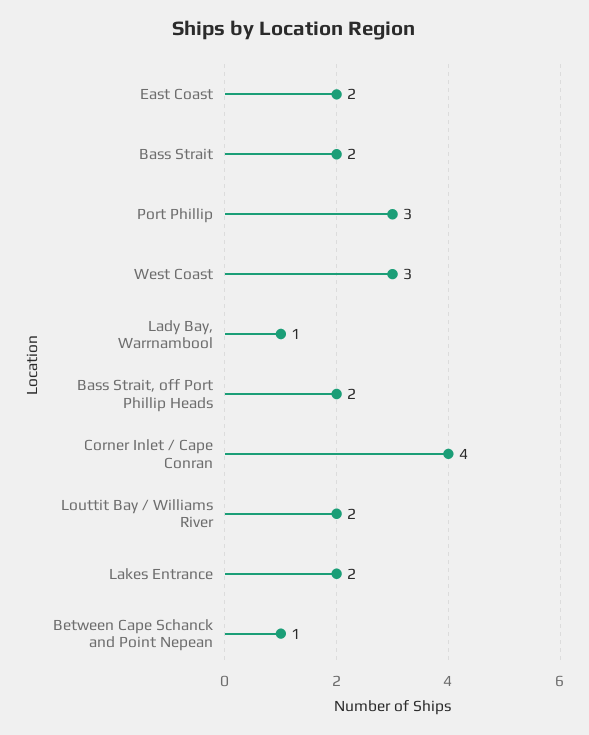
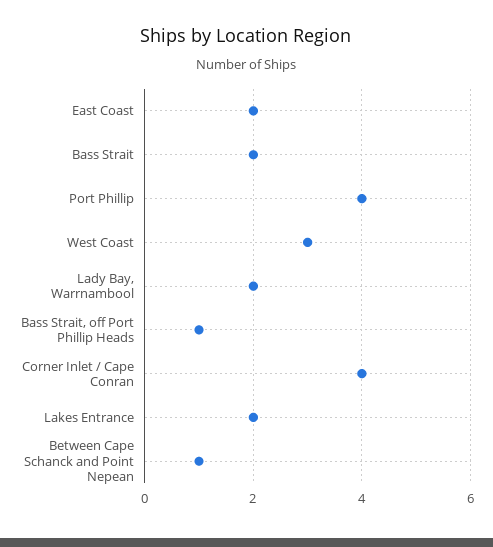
Port Phillip: 3 -> 4
Lady Bay, Warrnambool: 1 -> 2
Bass Strait, off Port Phillip Heads: 2 -> 1
Louttit Bay / Williams River: 2 -> none

